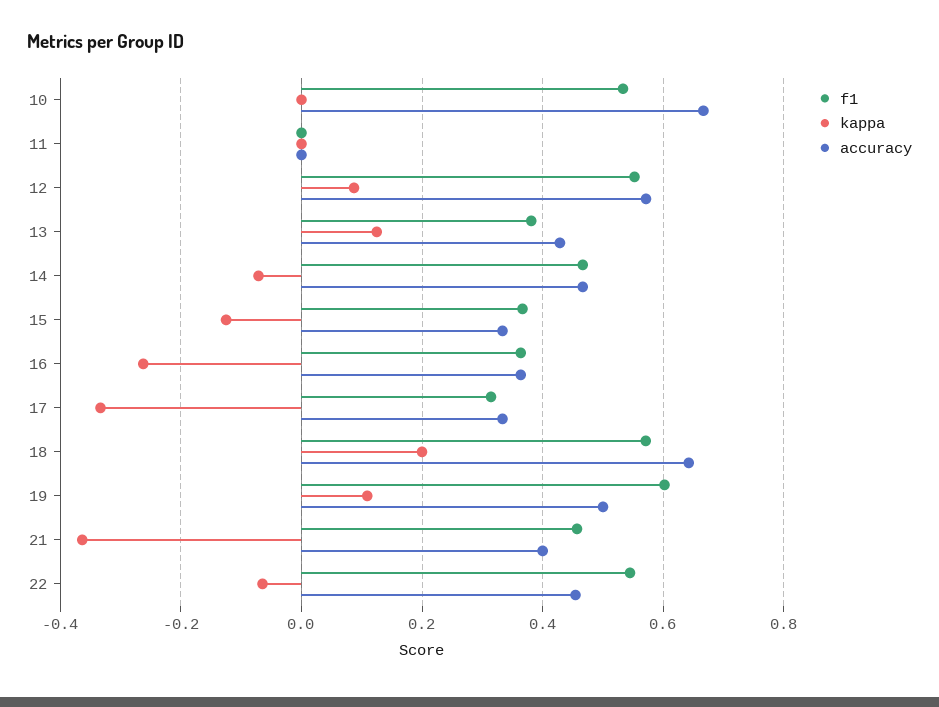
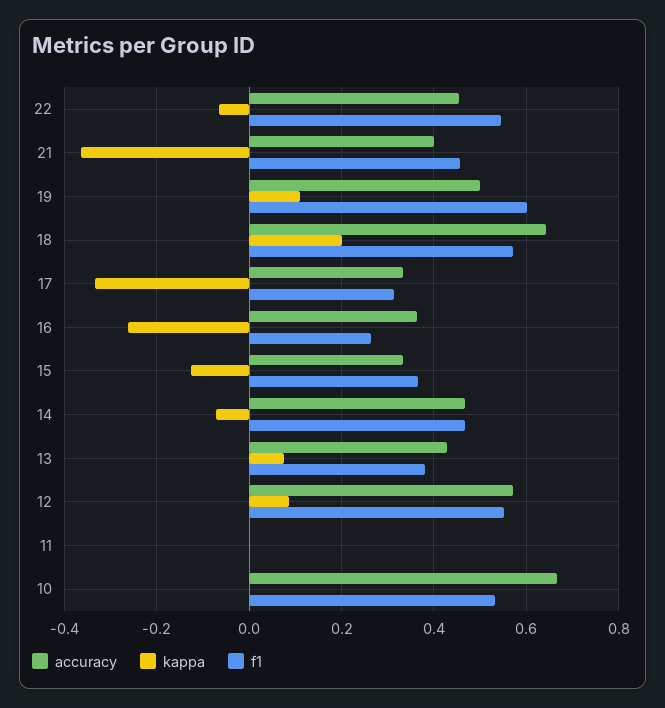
kappa, 13: 0.12 -> 0.08
f1, 16: 0.36 -> 0.26

